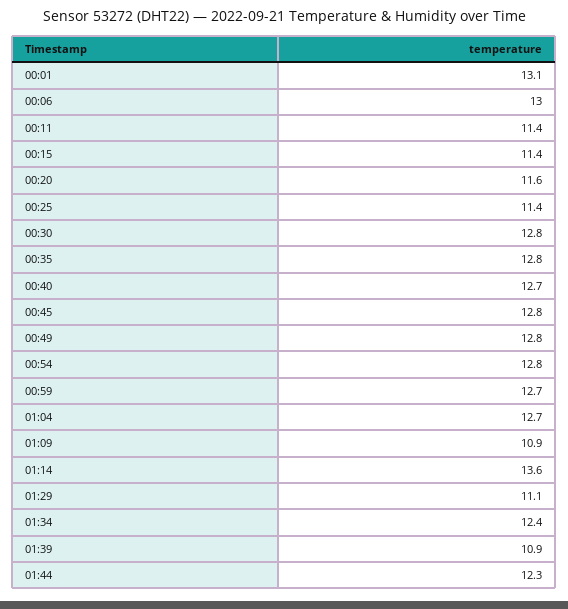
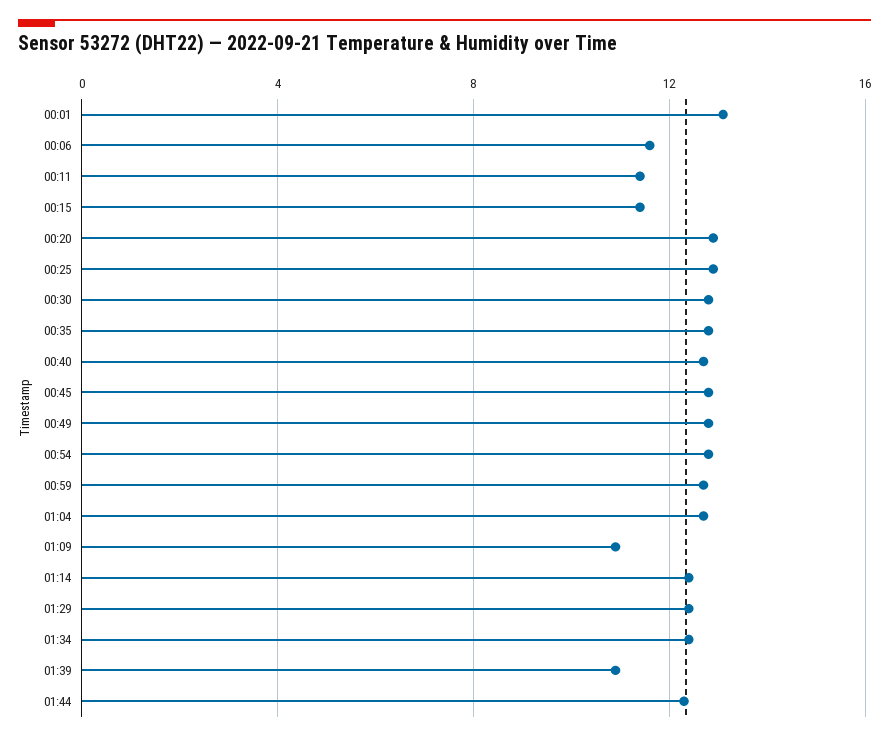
00:06: 13 -> 11.5
00:20: 11.6 -> 13
00:25: 11.4 -> 13
01:14: 13.6 -> 12.5
01:29: 11.1 -> 12.5

